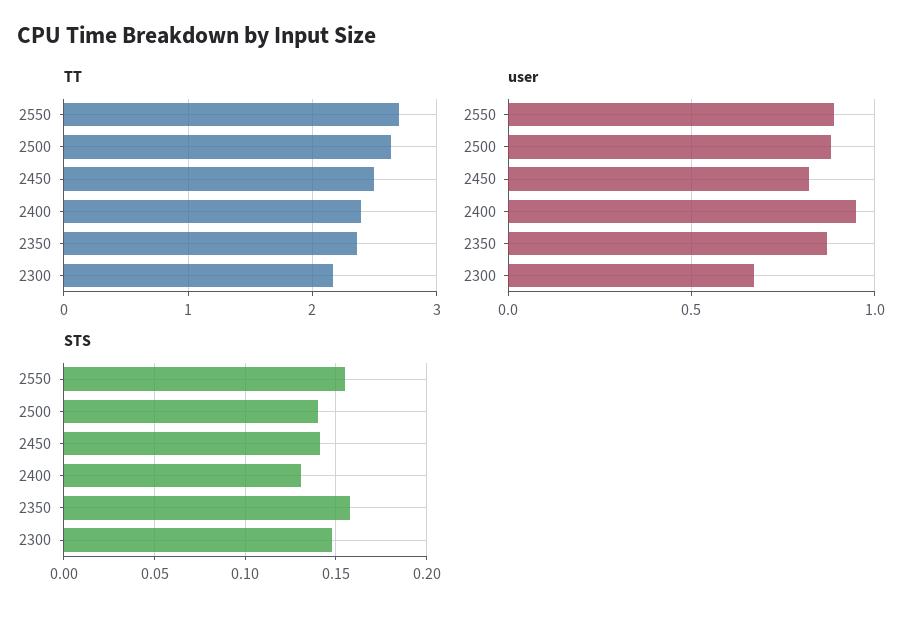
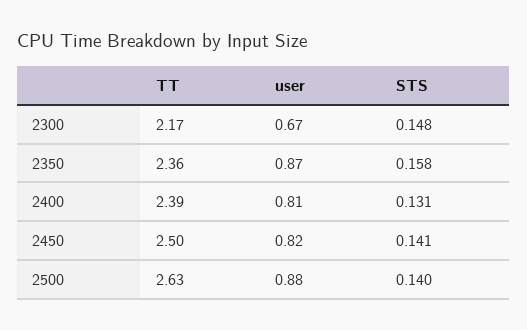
TT, 2550: 2.7 -> none
user, 2550: 0.9 -> none
user, 2400: 0.95 -> 0.81
STS, 2550: 0.155 -> none

